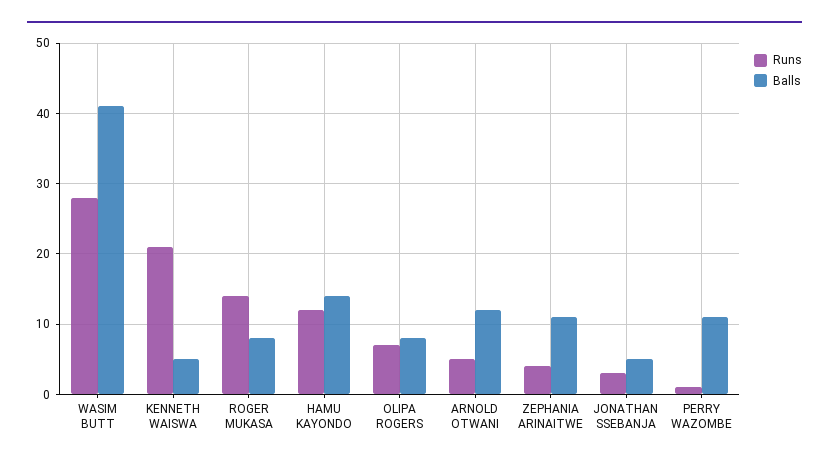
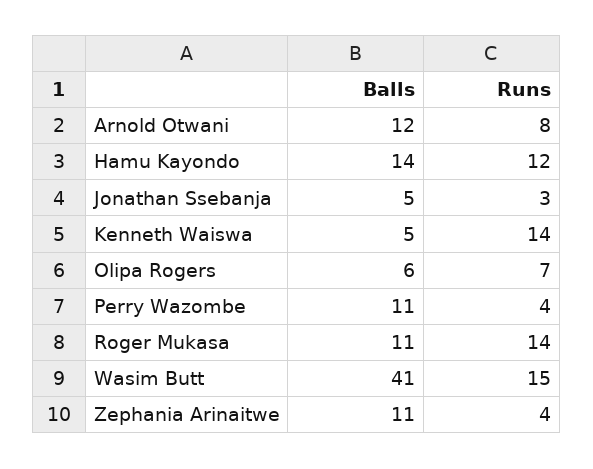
Runs, WASIM BUTT: 28 -> 15
Runs, KENNETH WAISWA: 21 -> 14
Balls, ROGER MUKASA: 8 -> 11
Balls, OLIPA ROGERS: 8 -> 6
Runs, ARNOLD OTWANI: 5 -> 8
Runs, PERRY WAZOMBE: 1 -> 4

